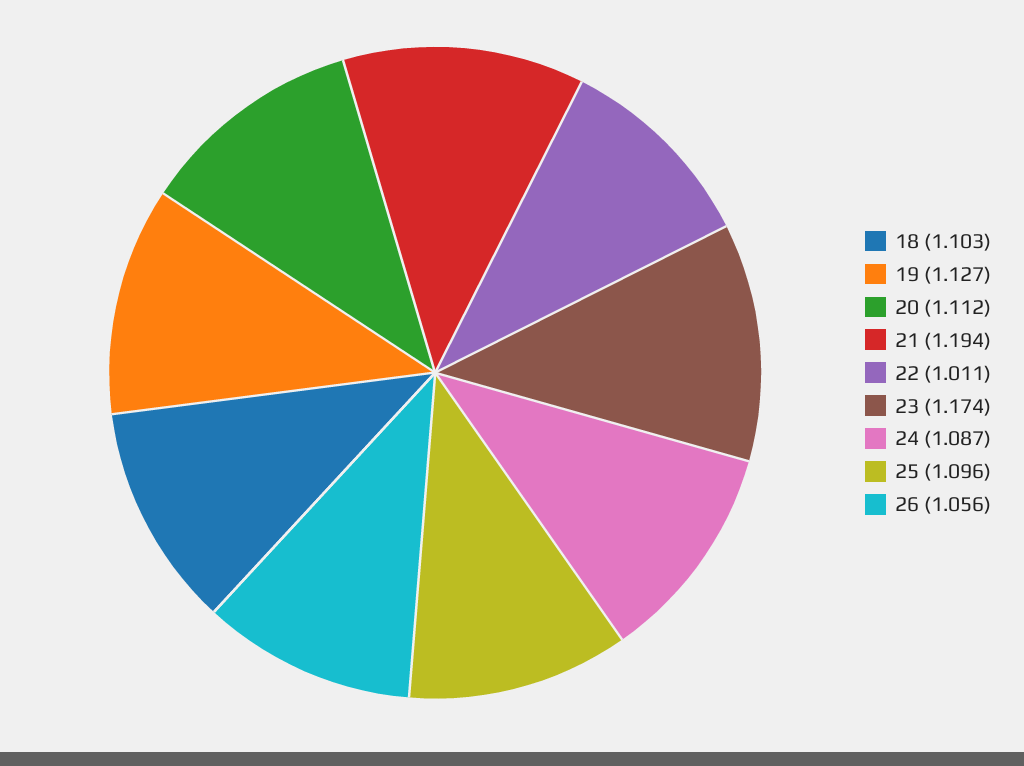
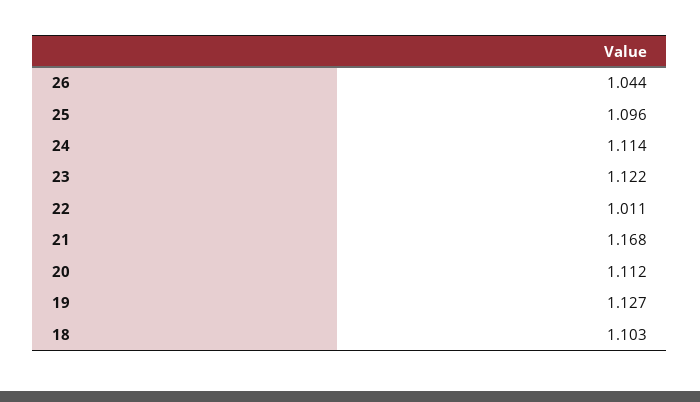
21: 1.194 -> 1.168
23: 1.174 -> 1.122
24: 1.087 -> 1.114
26: 1.056 -> 1.044

